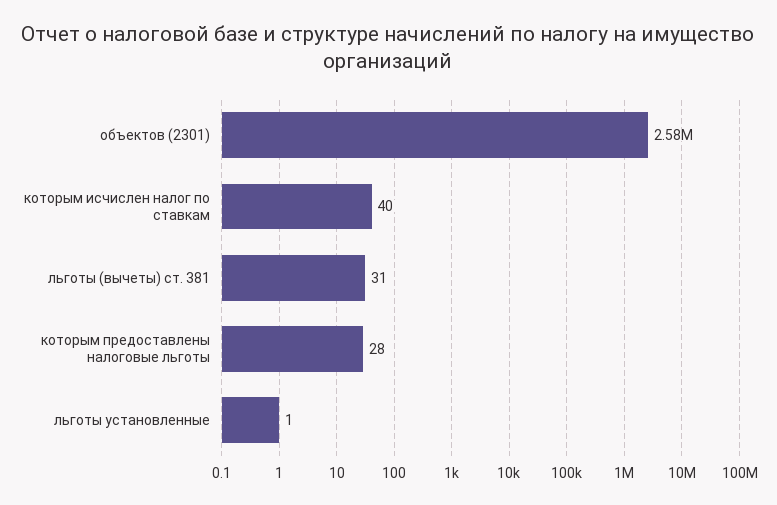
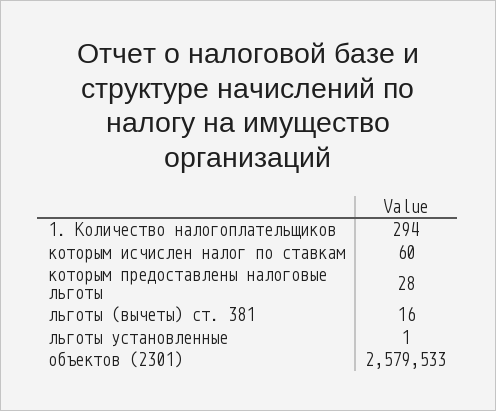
которым исчислен налог по ставкам: 40 -> 60
льготы (вычеты) ст. 381: 31 -> 16
1. Количество налогоплательщиков: none -> 294

